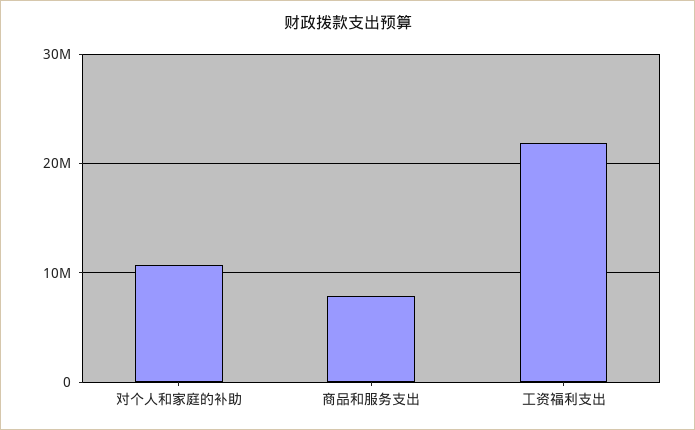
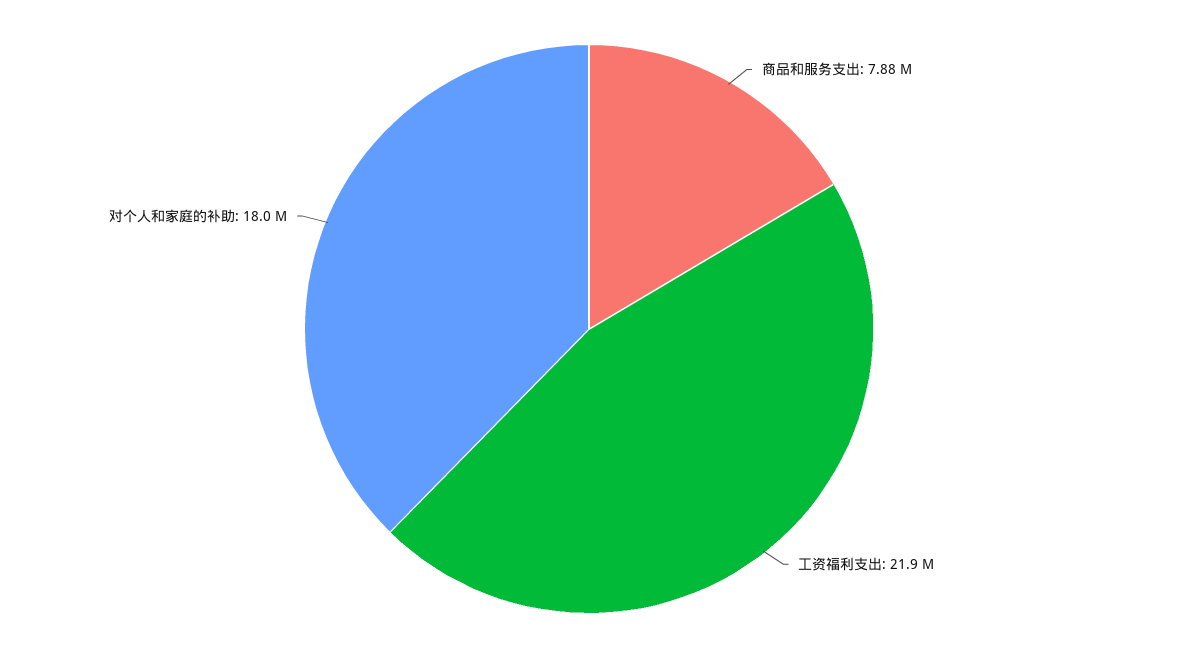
对个人和家庭的补助: 11000000 -> 18000000

